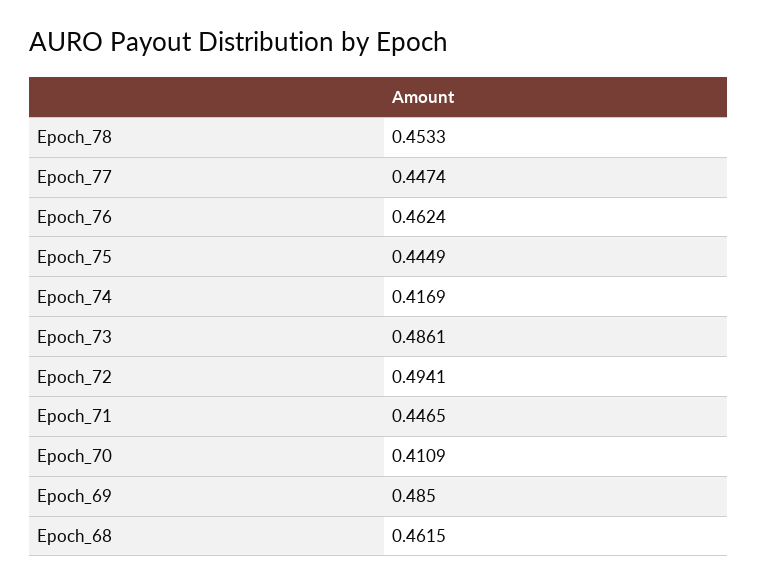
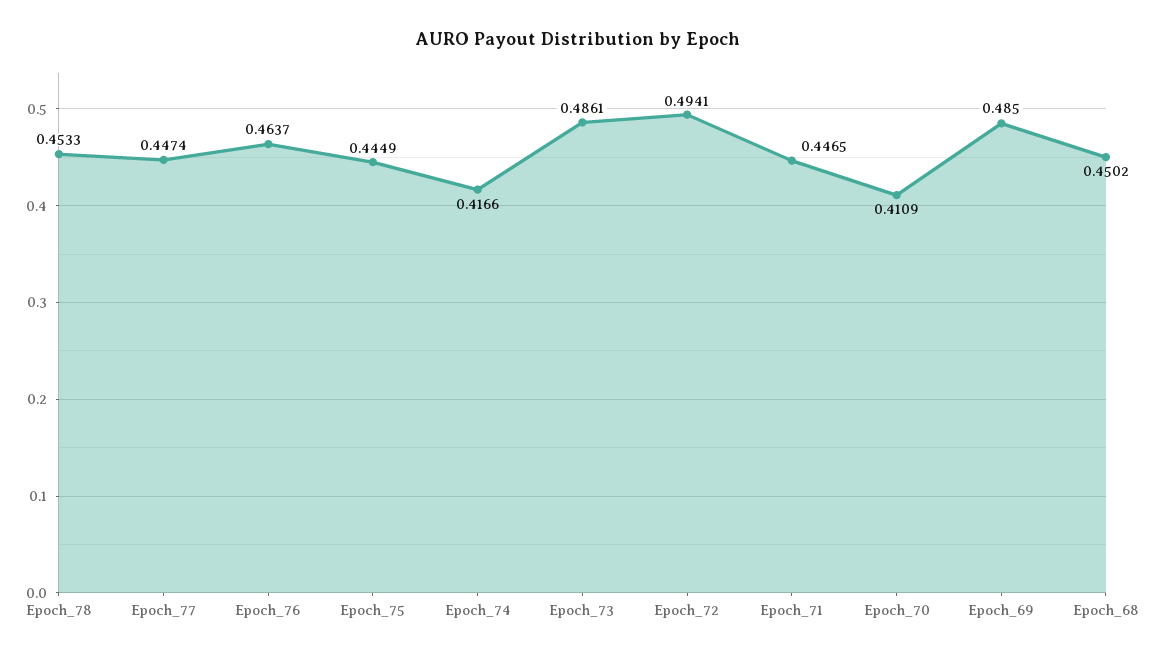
Epoch_76: 0.4624 -> 0.4637
Epoch_74: 0.4169 -> 0.4166
Epoch_68: 0.4615 -> 0.4502

